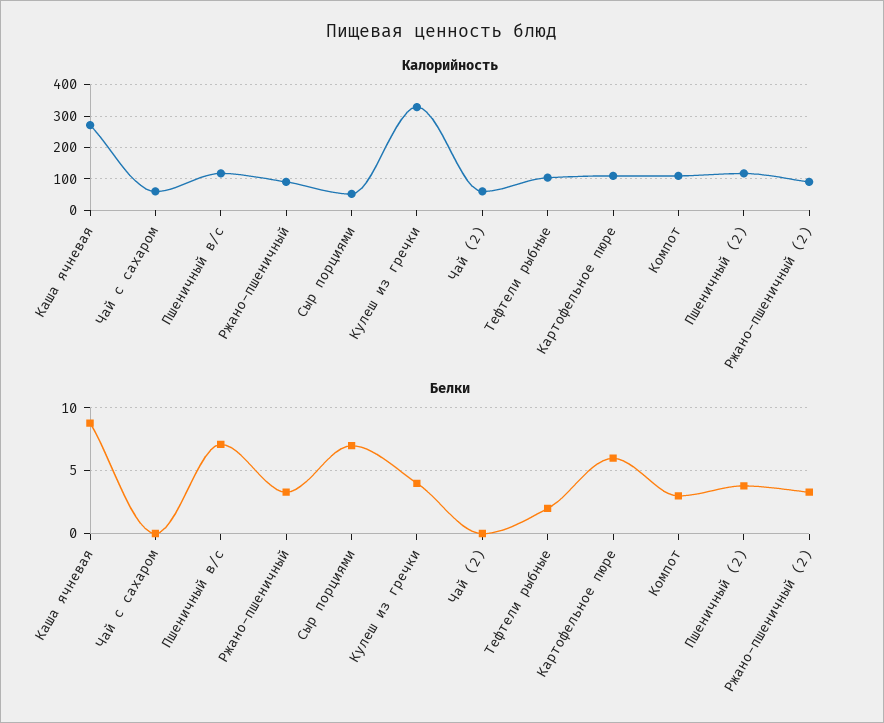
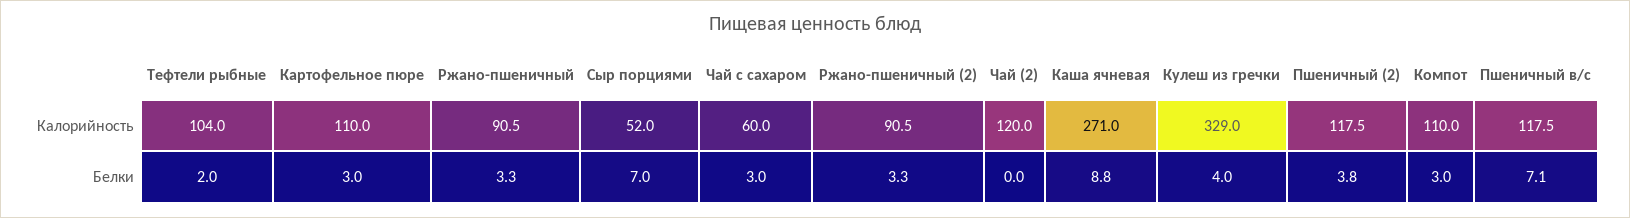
Калорийность, Чай (2): 60 -> 120
Белки, Чай с сахаром: 0 -> 3
Белки, Картофельное пюре: 6 -> 3

